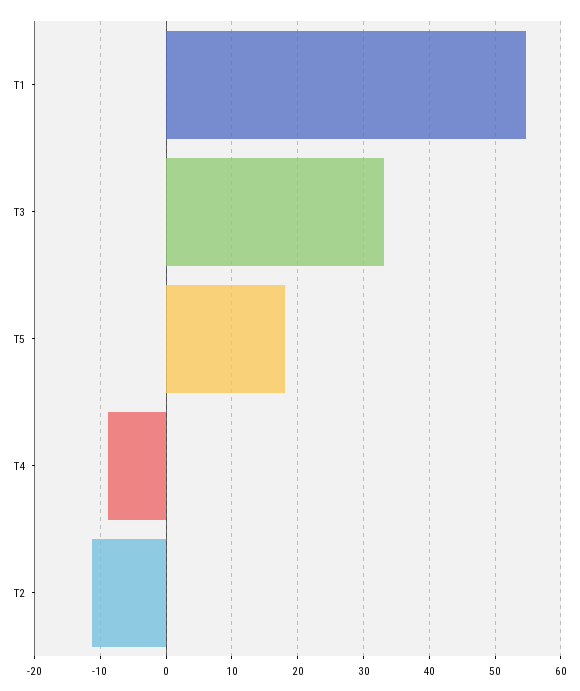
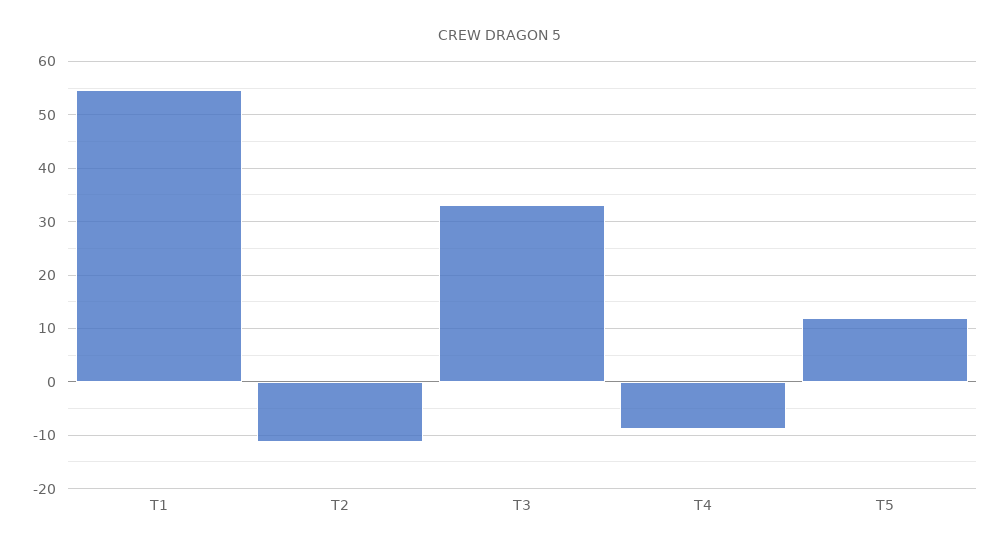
T5: 18 -> 12

